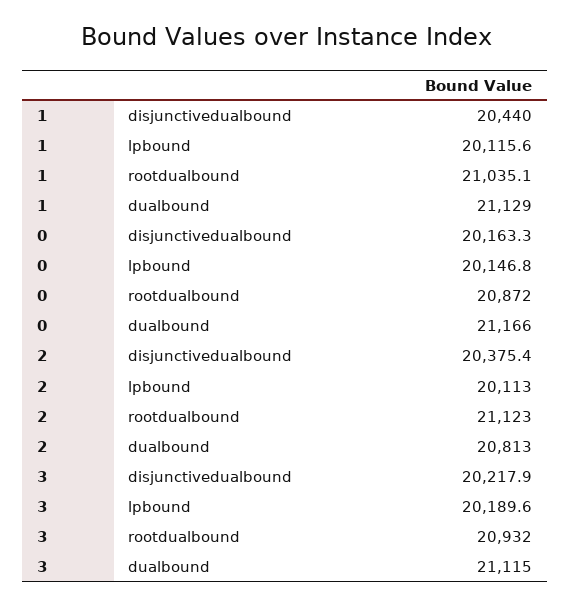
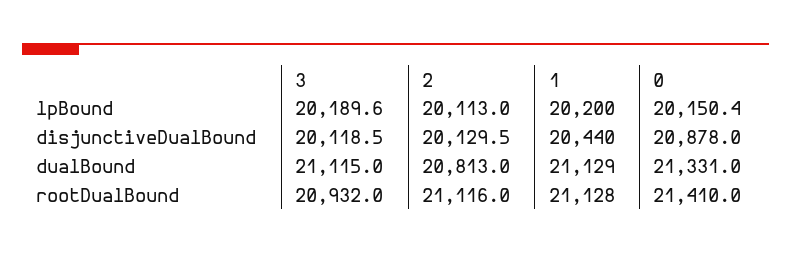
1, lpbound: 20115.6 -> 20200
1, rootdualbound: 21035.1 -> 21128
0, disjunctivedualbound: 20163.3 -> 20878
0, lpbound: 20146.8 -> 20150.4
0, rootdualbound: 20872 -> 21410
0, dualbound: 21166 -> 21331
2, disjunctivedualbound: 20375.4 -> 20129.5
2, rootdualbound: 21123 -> 21116
3, disjunctivedualbound: 20217.9 -> 20118.5

